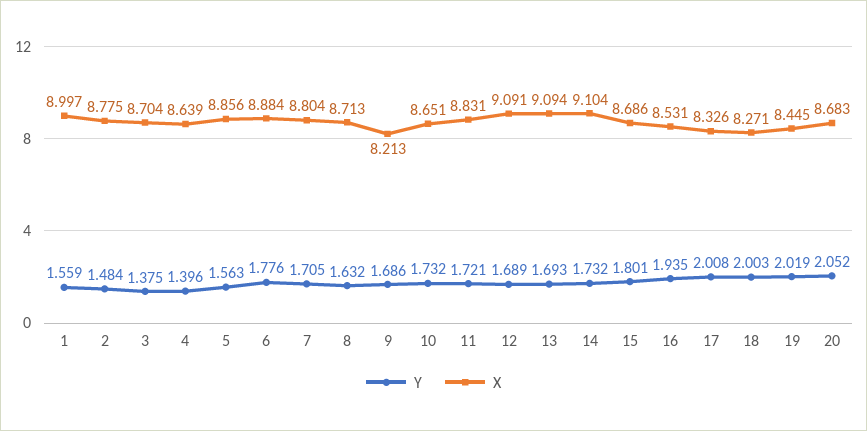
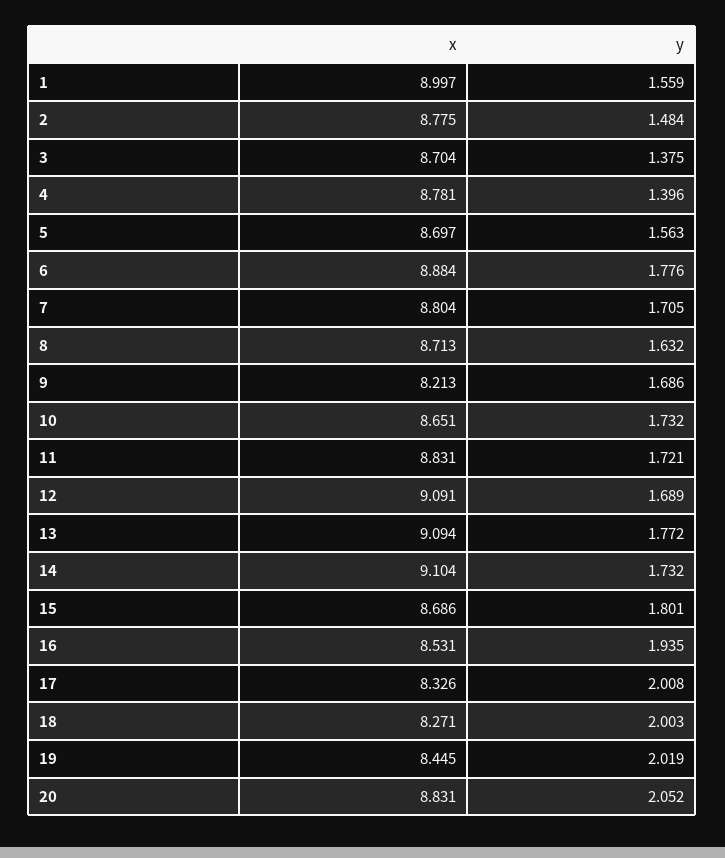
X, 4: 8.639 -> 8.781
X, 5: 8.856 -> 8.697
Y, 13: 1.693 -> 1.772
X, 20: 8.683 -> 8.831

